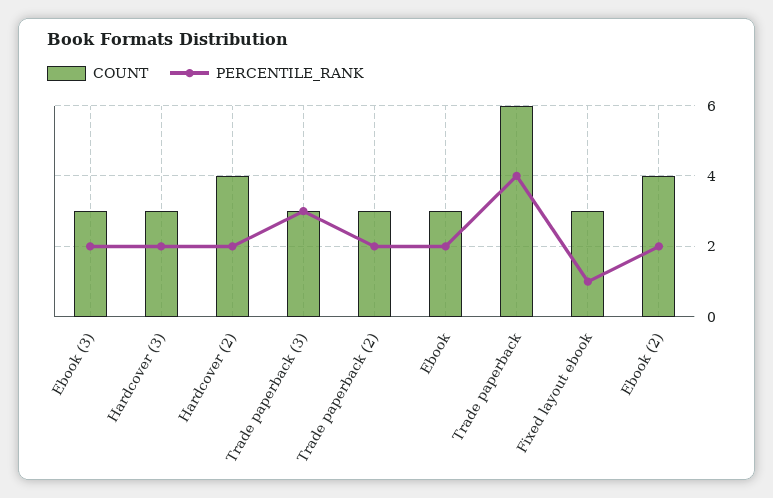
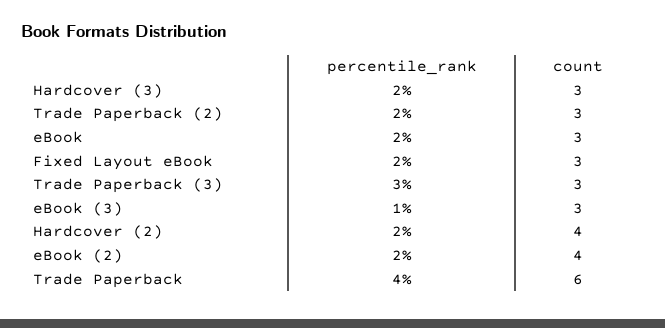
PERCENTILE_RANK, Ebook (3): 2 -> 1
PERCENTILE_RANK, Fixed layout ebook: 1 -> 2

